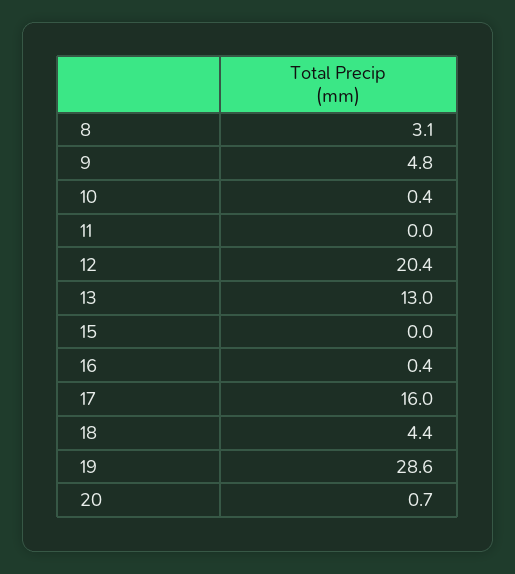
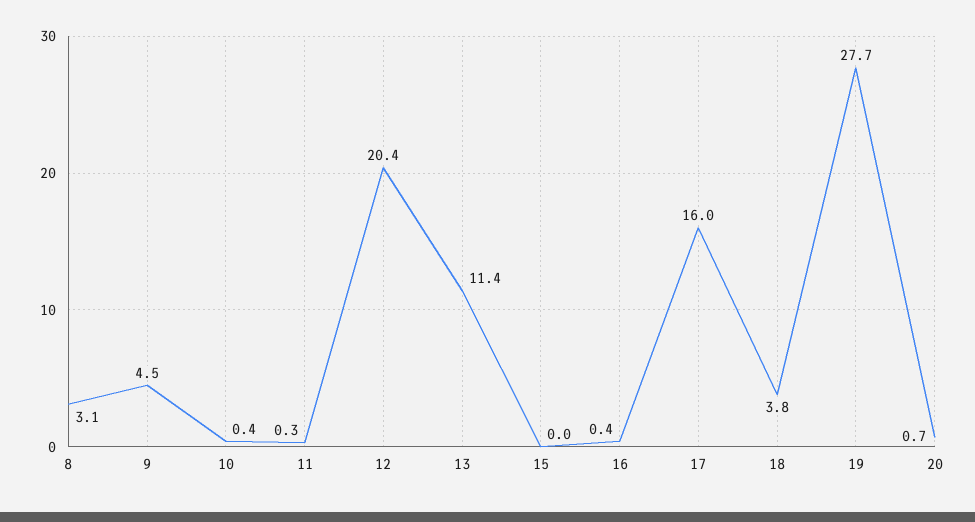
9: 4.8 -> 4.5
11: 0 -> 0.3
13: 13 -> 11.4
18: 4.4 -> 3.8
19: 28.6 -> 27.7

